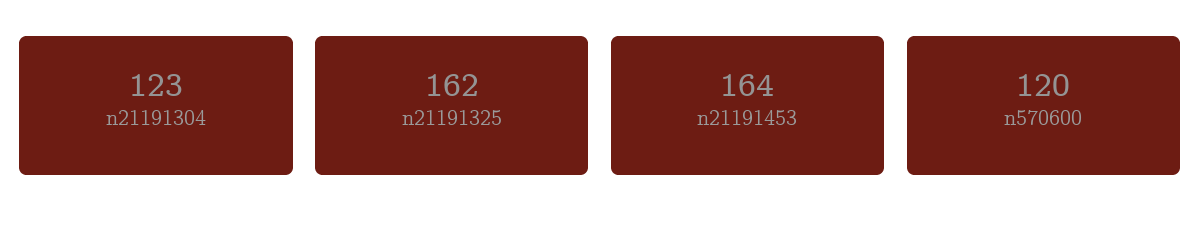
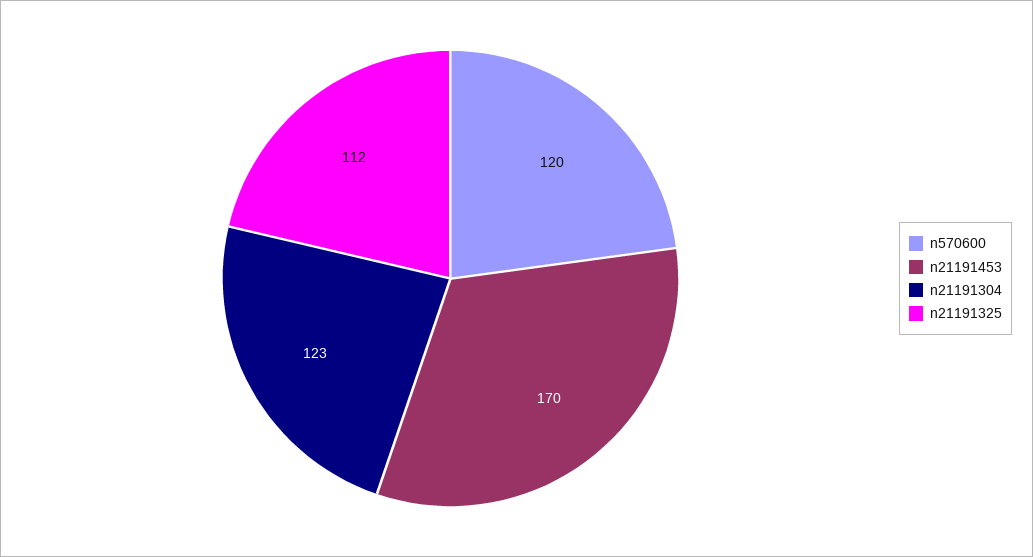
n21191325: 162 -> 112
n21191453: 164 -> 170

